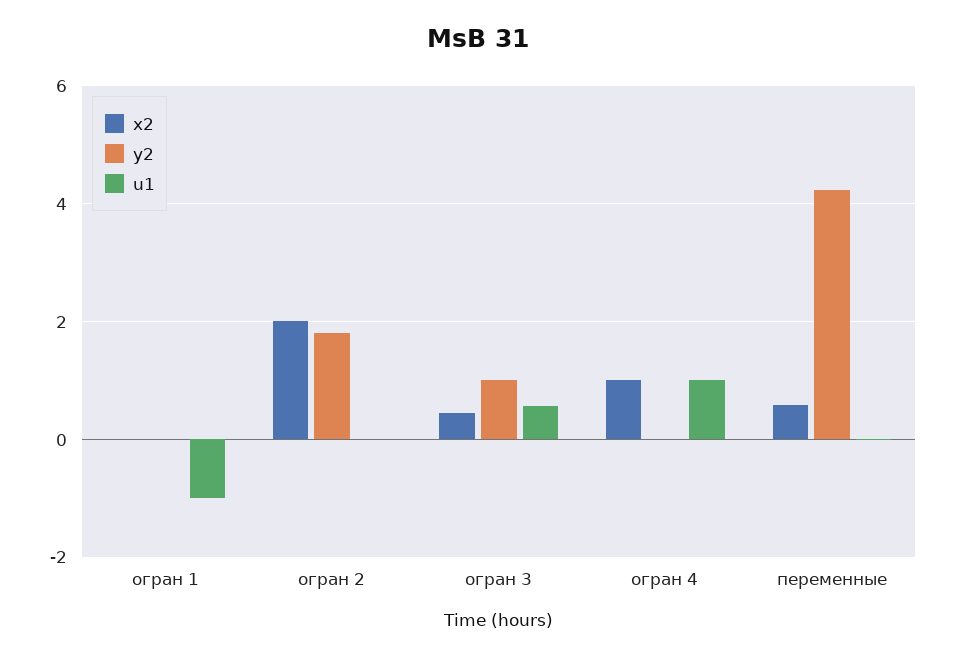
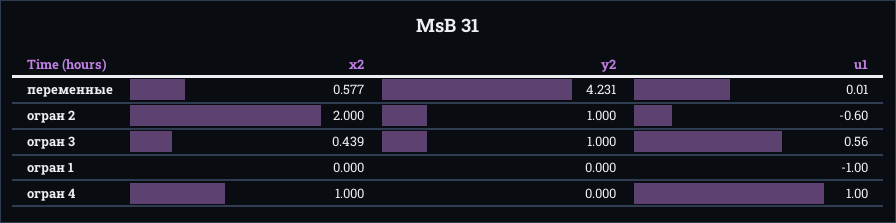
y2, огран 2: 1.8 -> 1
u1, огран 2: 0 -> -0.6

